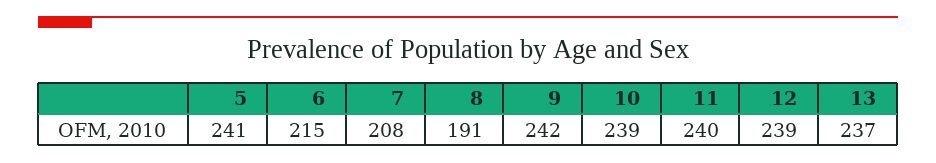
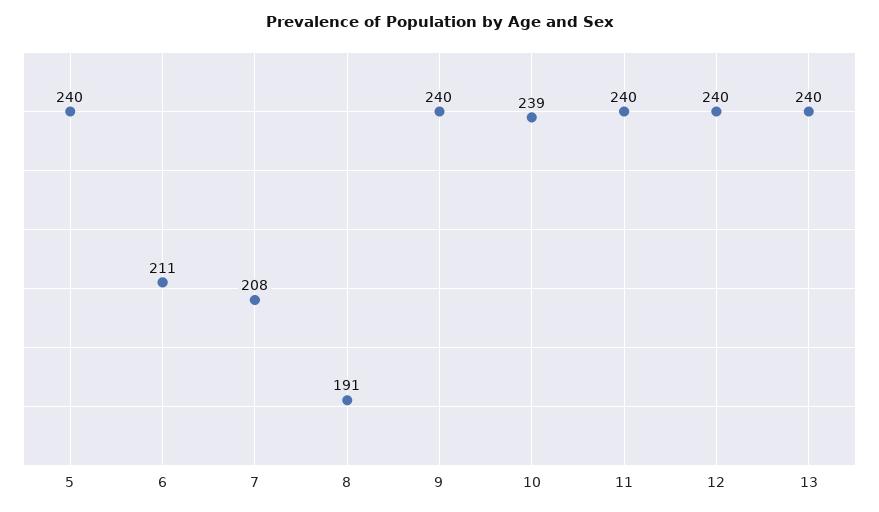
5: 241 -> 240
6: 215 -> 211
9: 242 -> 240
12: 239 -> 240
13: 237 -> 240

